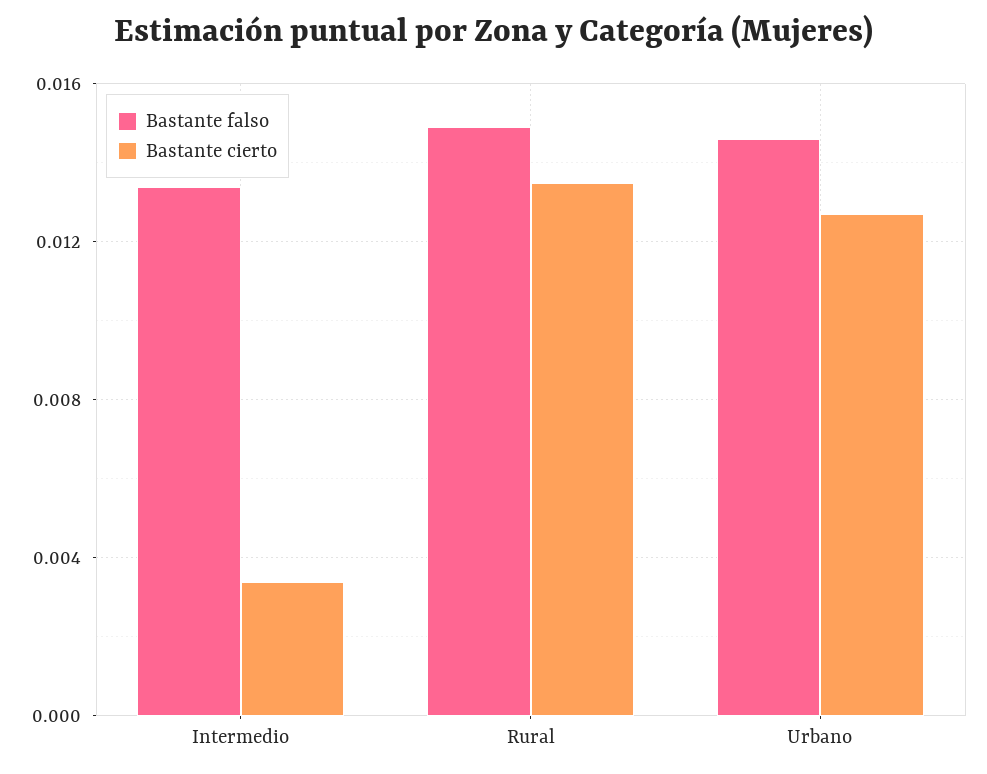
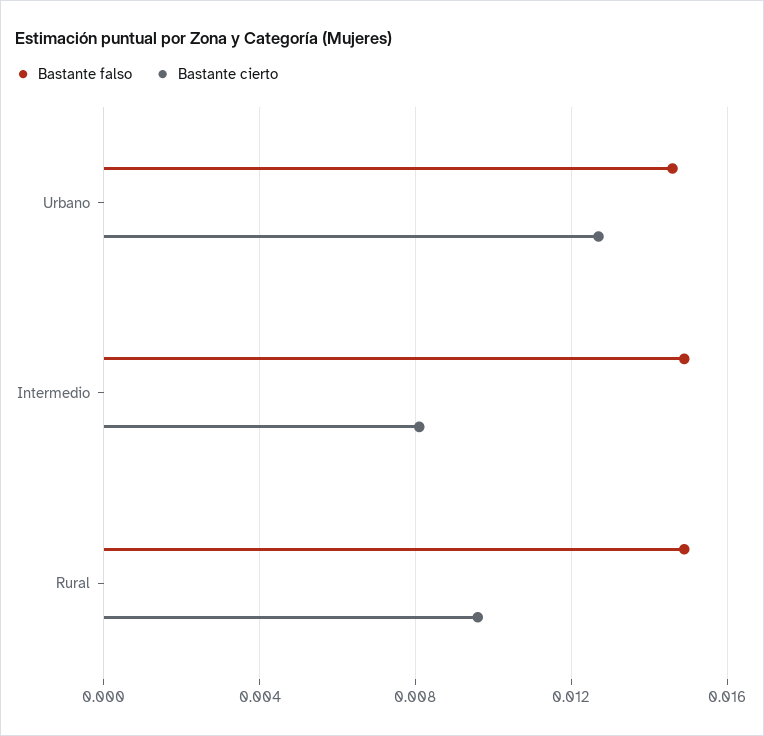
Bastante falso, Intermedio: 0.0135 -> 0.015
Bastante cierto, Intermedio: 0.0035 -> 0.008
Bastante cierto, Rural: 0.0135 -> 0.0095

